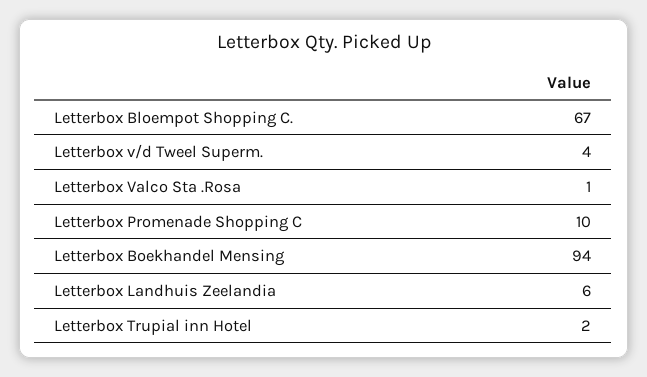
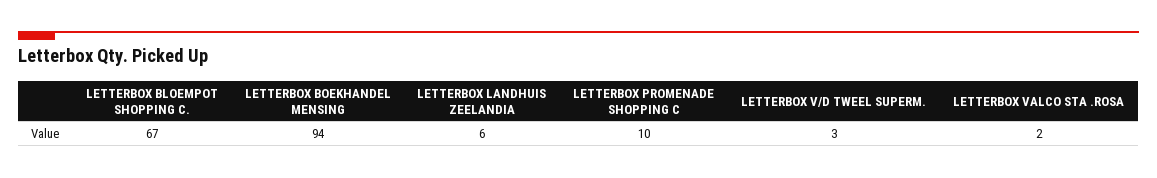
Letterbox v/d Tweel Superm.: 4 -> 3
Letterbox Valco Sta .Rosa: 1 -> 2
Letterbox Trupial inn Hotel: 2 -> none

